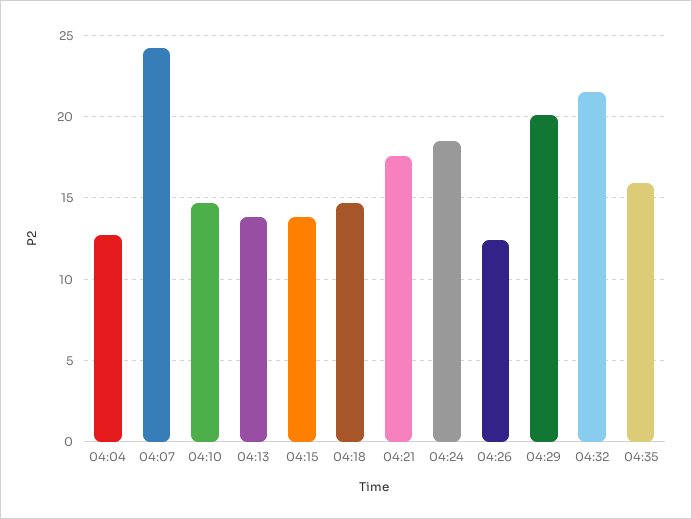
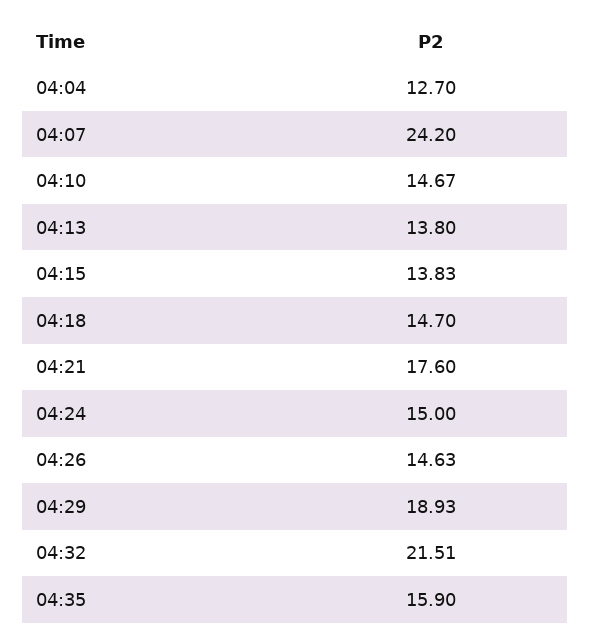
04:24: 18.5 -> 15
04:26: 12.5 -> 14.63
04:29: 20 -> 18.93

